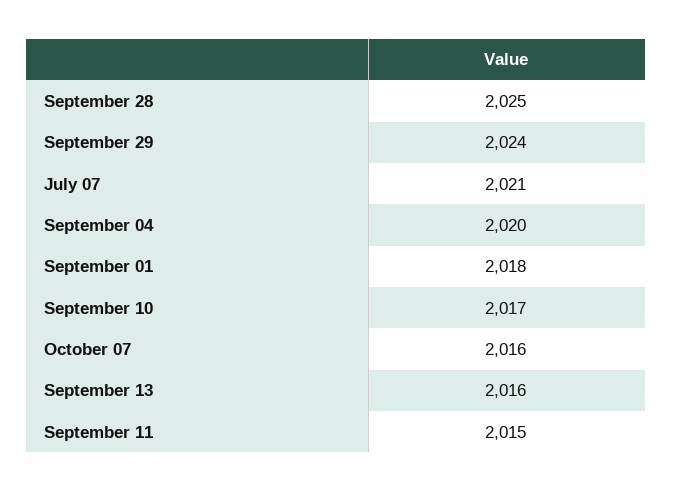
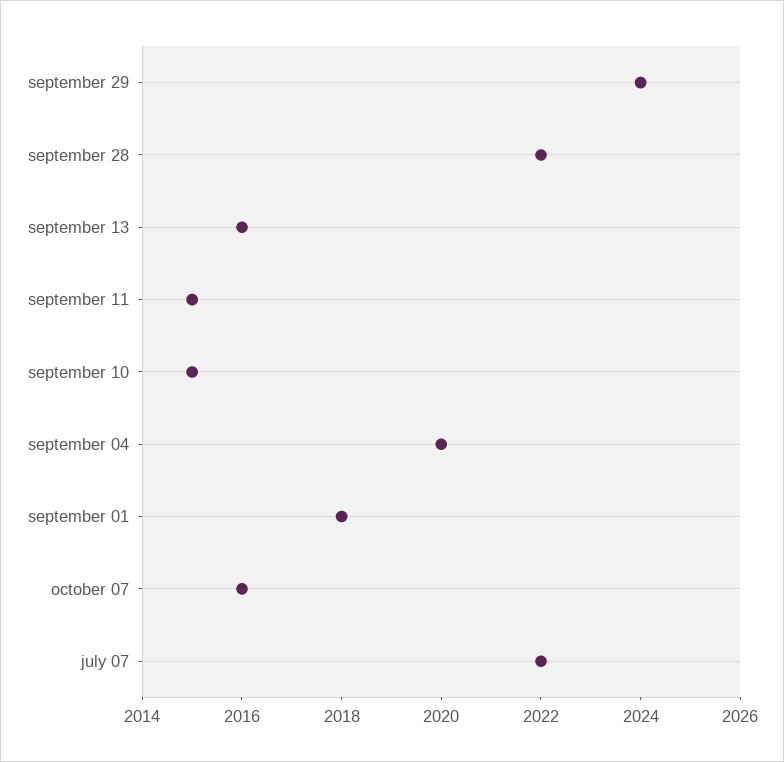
September 28: 2025 -> 2022
July 07: 2021 -> 2022
September 10: 2017 -> 2015

